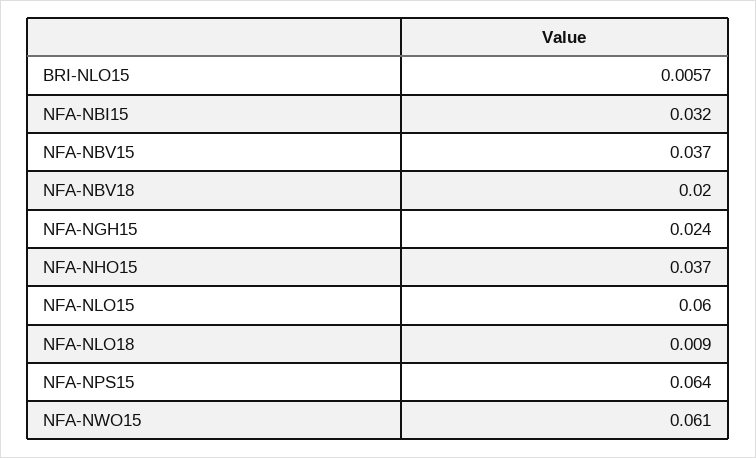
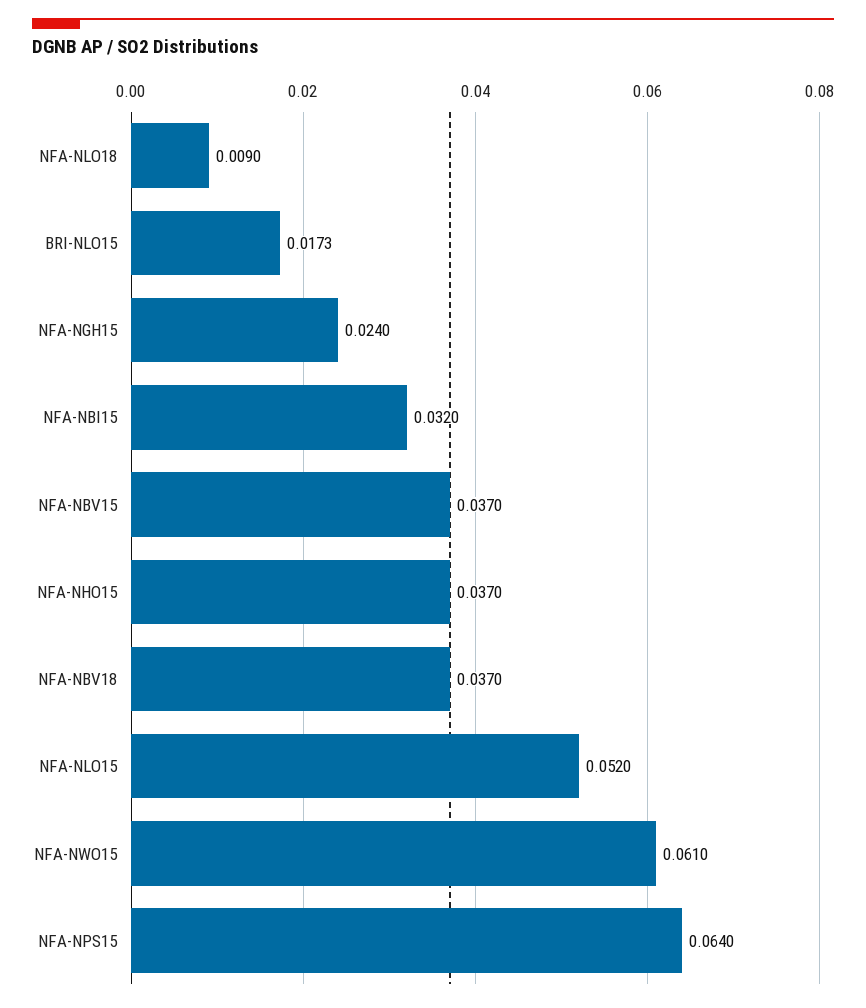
BRI-NLO15: 0.0057 -> 0.0173
NFA-NBV18: 0.02 -> 0.037
NFA-NLO15: 0.06 -> 0.052

